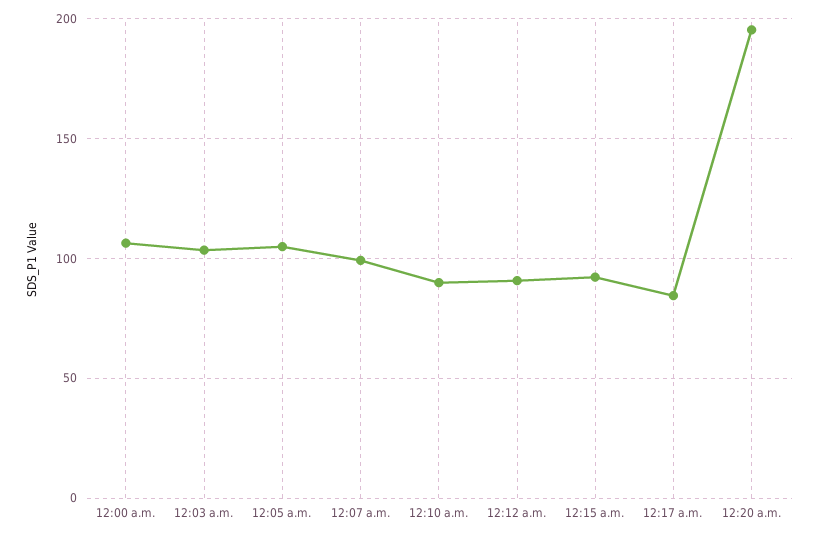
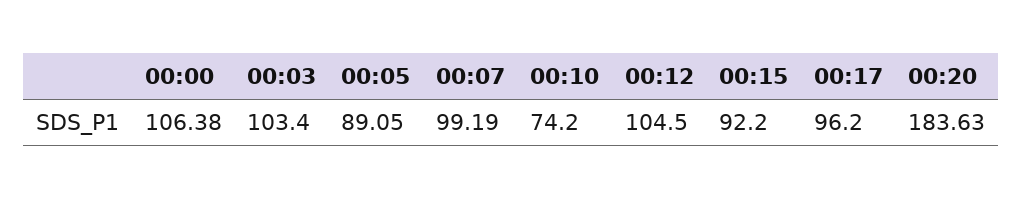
12:05 a.m.: 105 -> 89.05
12:10 a.m.: 90 -> 74.2
12:12 a.m.: 90 -> 104.5
12:17 a.m.: 85 -> 96.2
12:20 a.m.: 195 -> 183.63

